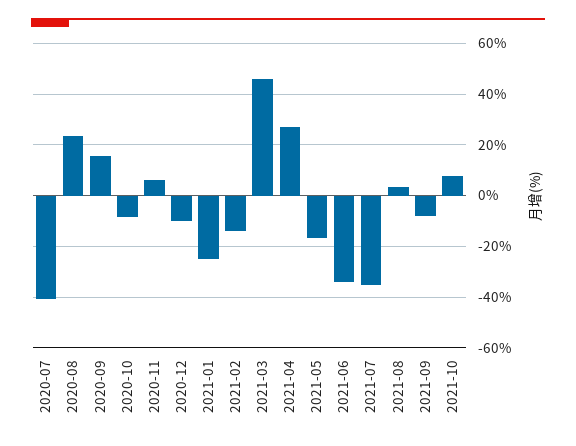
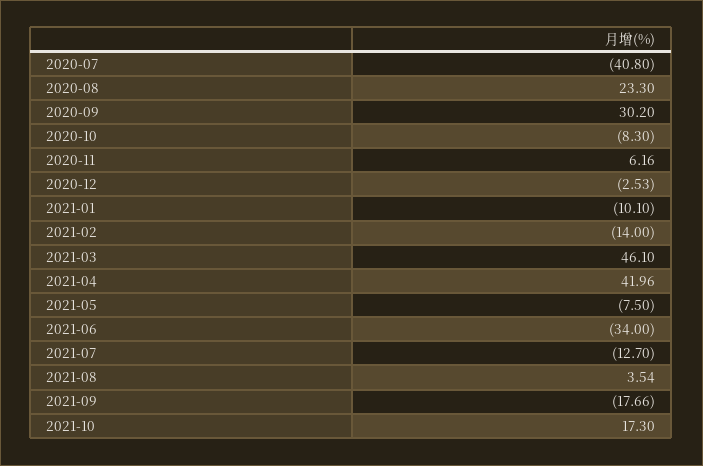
2020-09: 15 -> 30.2
2020-12: -10 -> -2.53
2021-01: -25 -> -10.1
2021-04: 27.5 -> 41.96
2021-05: -17.5 -> -7.5
2021-07: -35 -> -12.7
2021-09: -7.5 -> -17.66
2021-10: 7.5 -> 17.3

